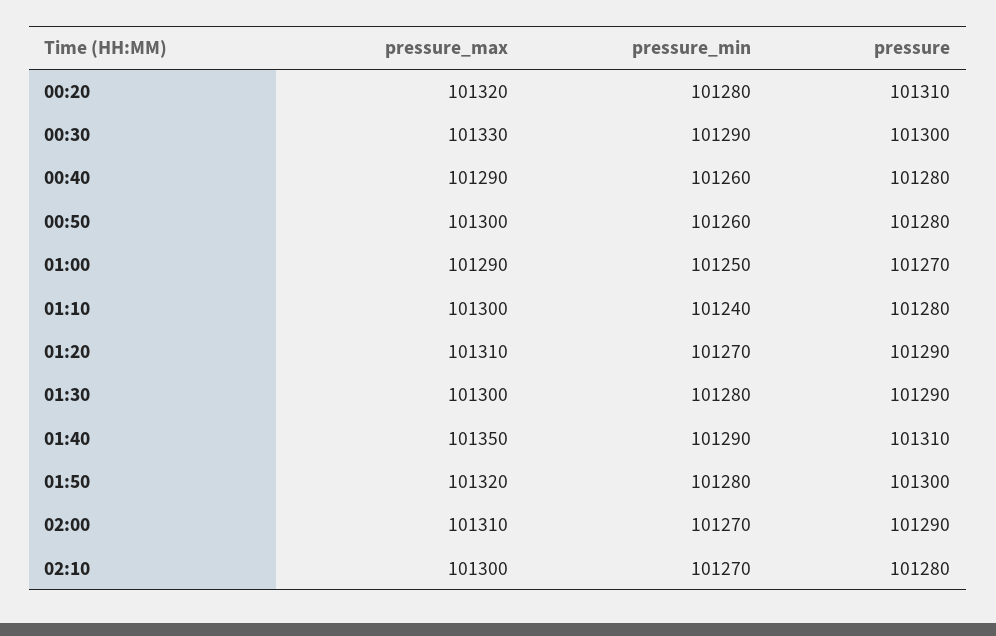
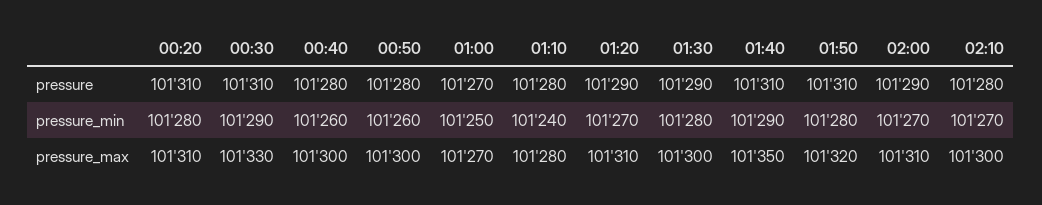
pressure_max, 00:20: 101320 -> 101310
pressure, 00:30: 101300 -> 101310
pressure_max, 00:40: 101290 -> 101300
pressure_max, 01:00: 101290 -> 101270
pressure_max, 01:10: 101300 -> 101280
pressure, 01:50: 101300 -> 101310

